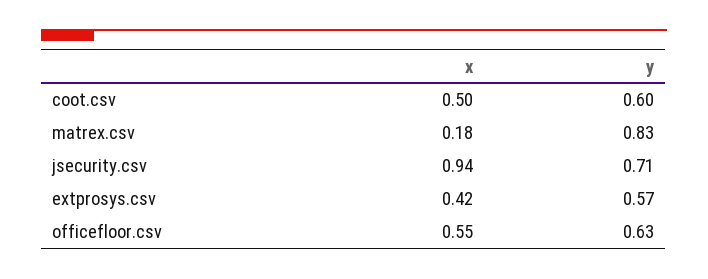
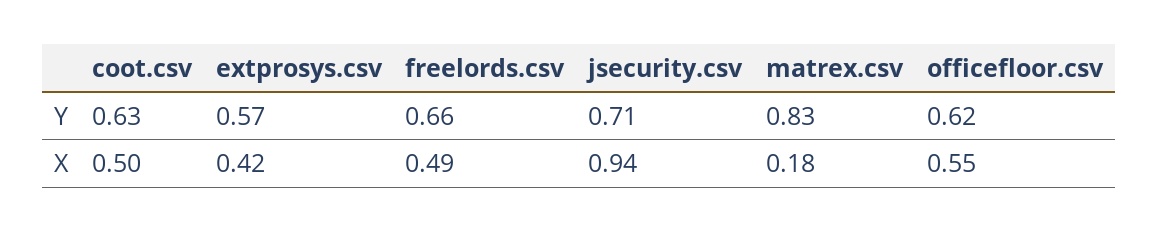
y, coot.csv: 0.6 -> 0.63
y, officefloor.csv: 0.63 -> 0.62
y, freelords.csv: none -> 0.66
x, freelords.csv: none -> 0.49

